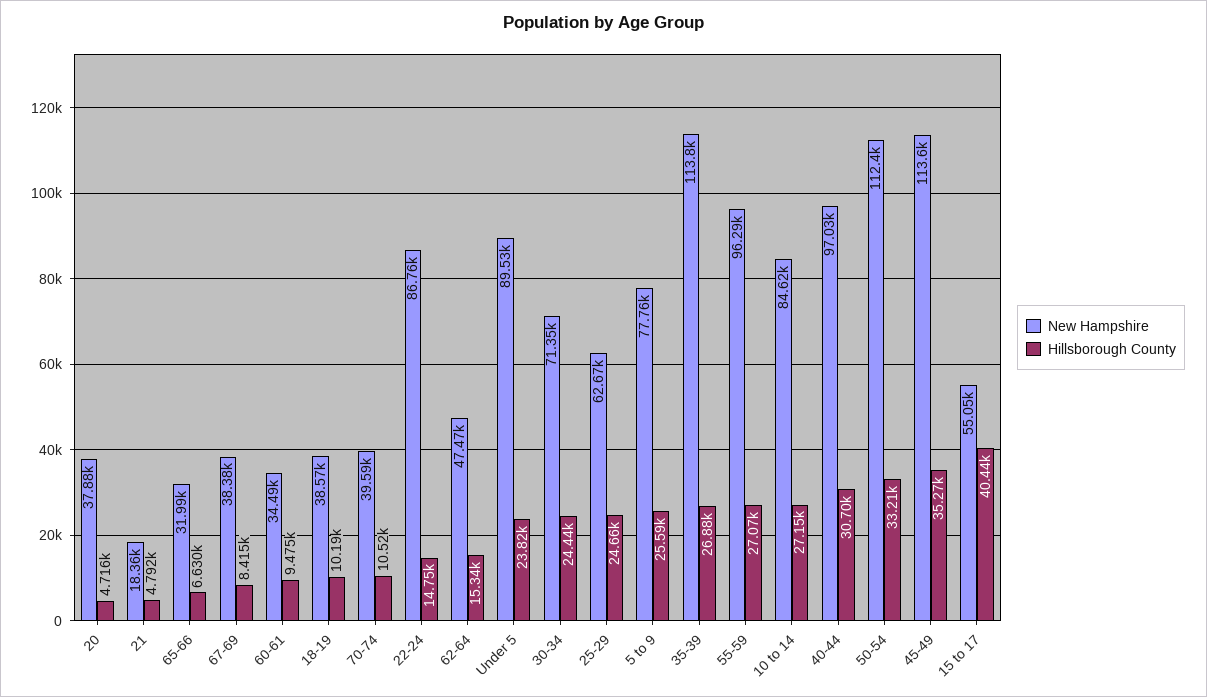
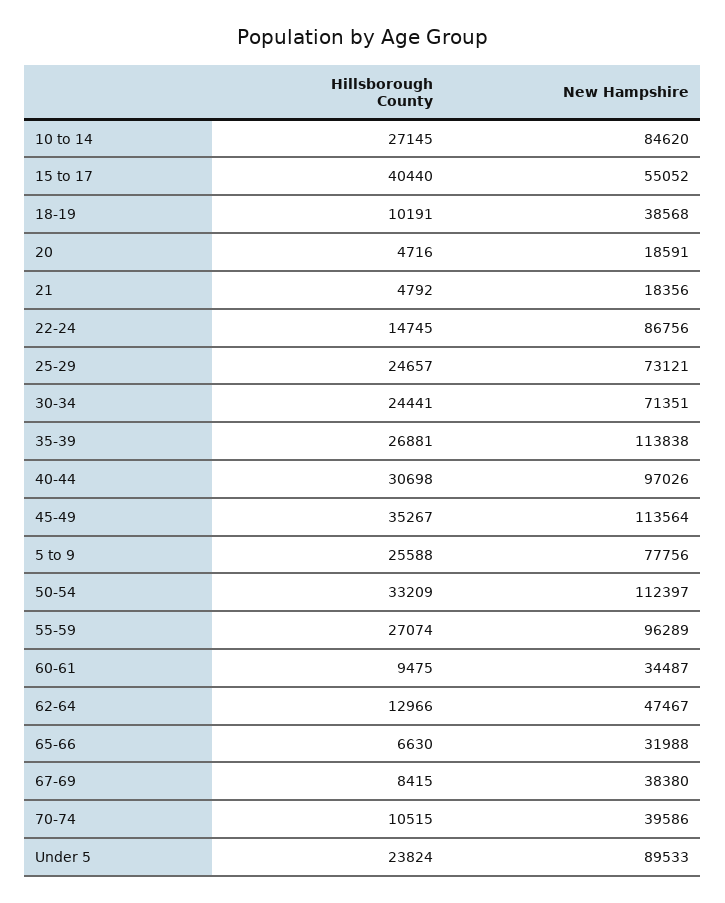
New Hampshire, 20: 37880 -> 18591
Hillsborough County, 62-64: 15340 -> 12966
New Hampshire, 25-29: 62670 -> 73121

